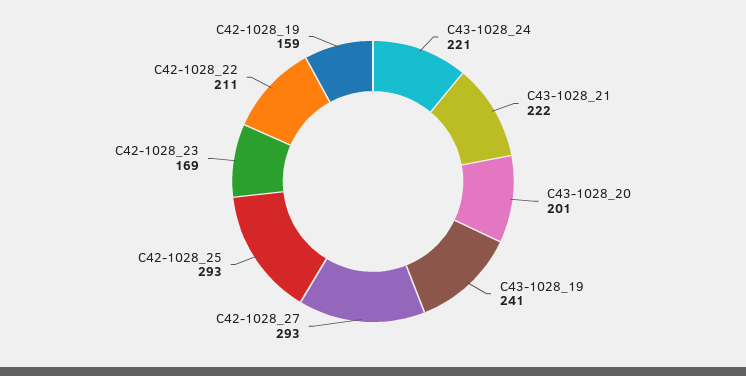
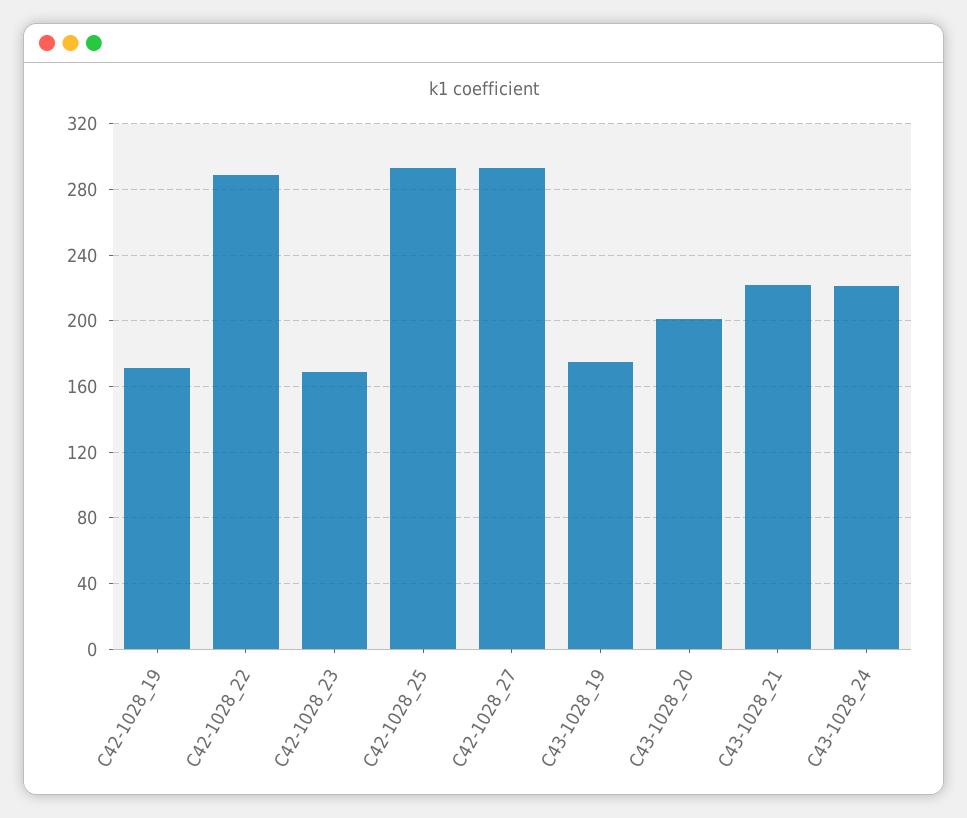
C43-1028_19: 241 -> 175
C42-1028_22: 211 -> 290
C42-1028_19: 159 -> 170

